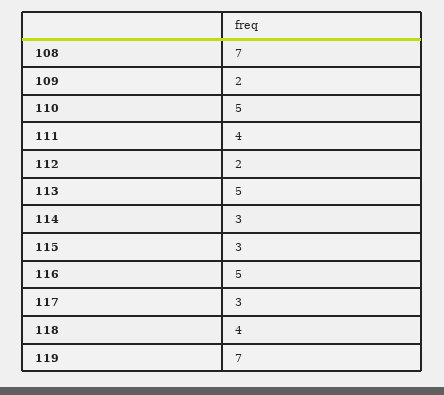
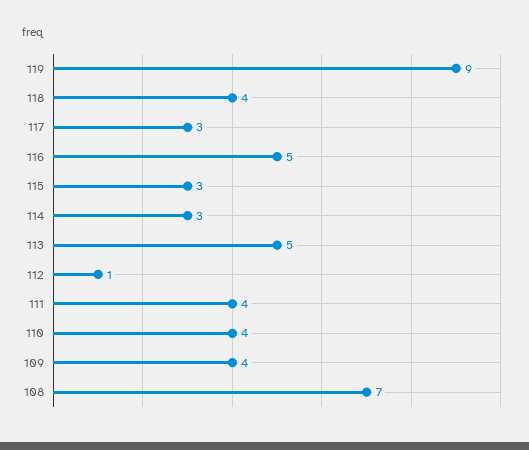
109: 2 -> 4
110: 5 -> 4
112: 2 -> 1
119: 7 -> 9

